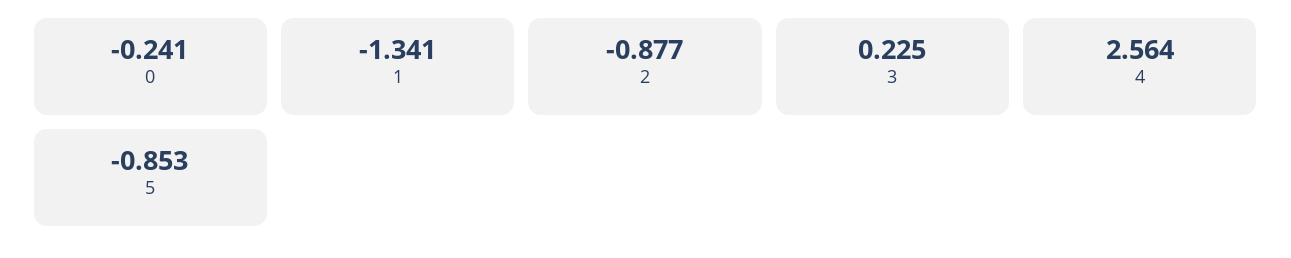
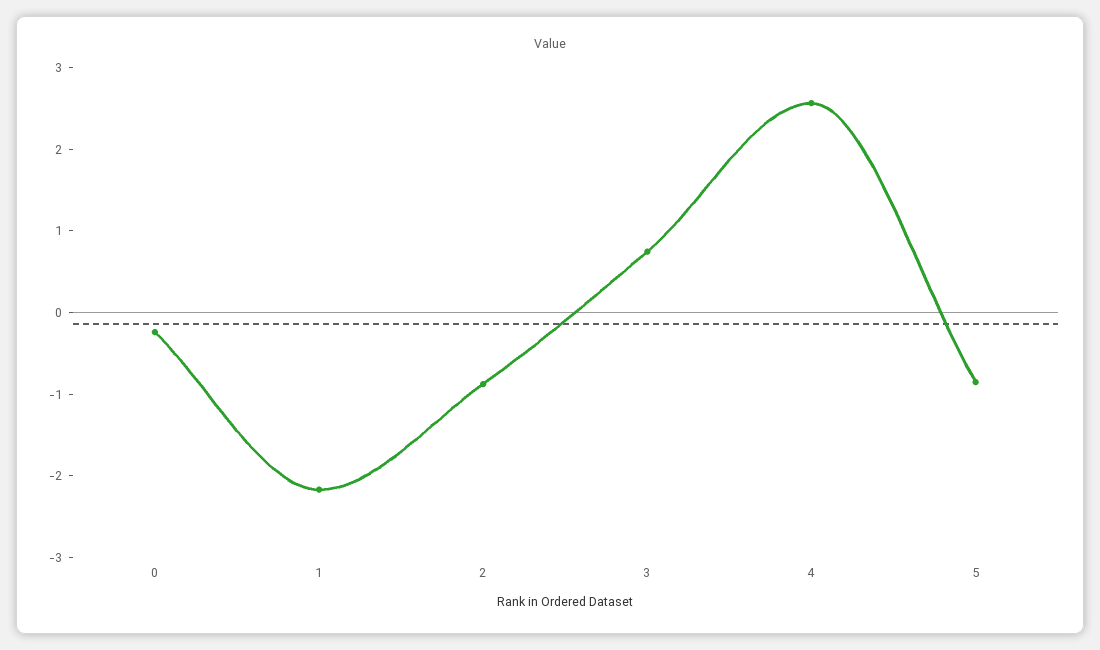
1: -1.341 -> -2.2
3: 0.225 -> 0.8

